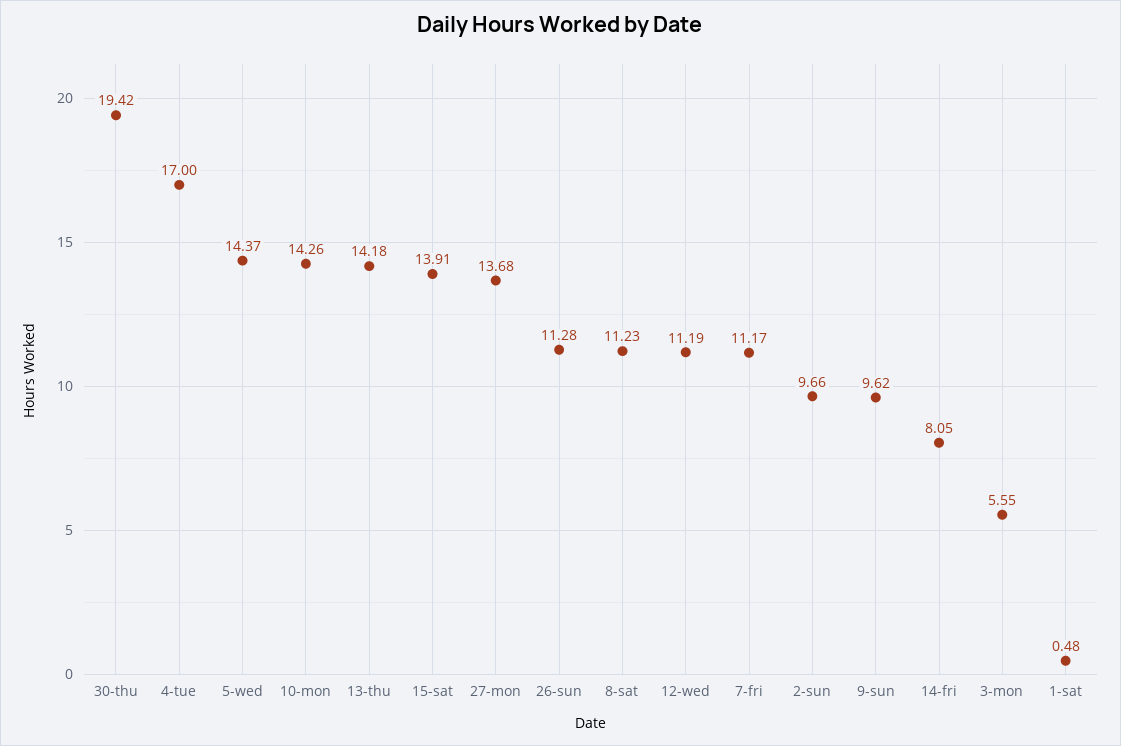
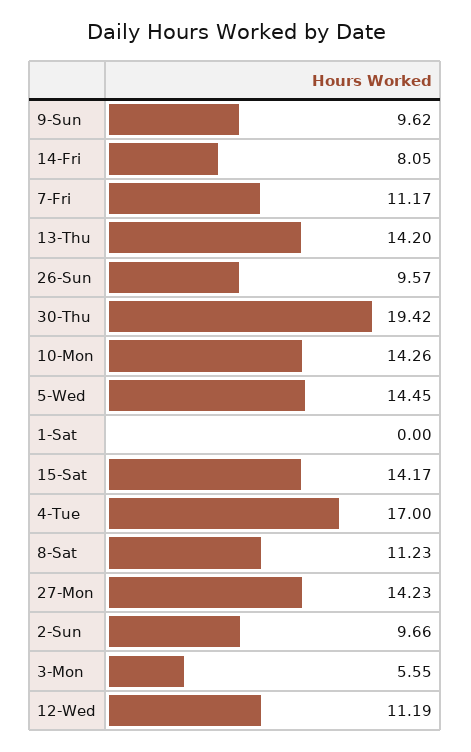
5-wed: 14.37 -> 14.45
13-thu: 14.18 -> 14.2
15-sat: 13.91 -> 14.17
27-mon: 13.68 -> 14.23
26-sun: 11.28 -> 9.57
1-sat: 0.48 -> 0

